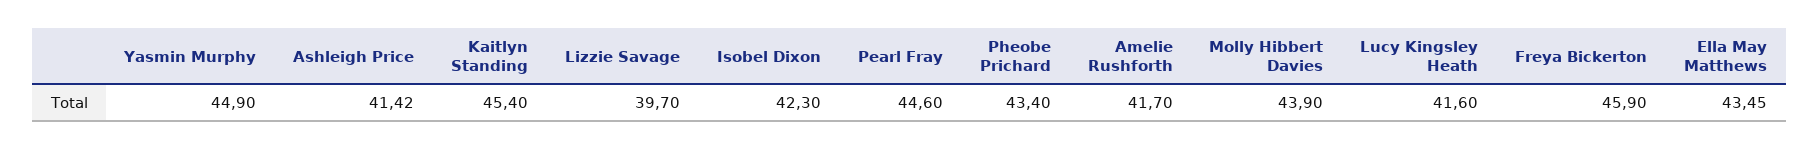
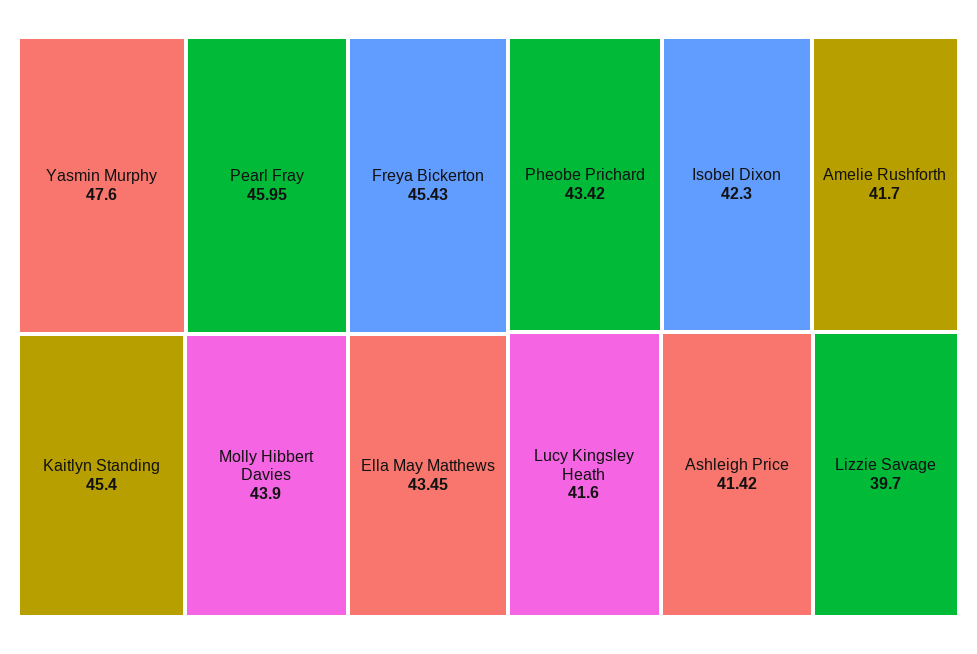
Yasmin Murphy: 44.9 -> 47.6
Pearl Fray: 44.6 -> 45.95
Pheobe Prichard: 43.4 -> 43.42
Freya Bickerton: 45.9 -> 45.43

